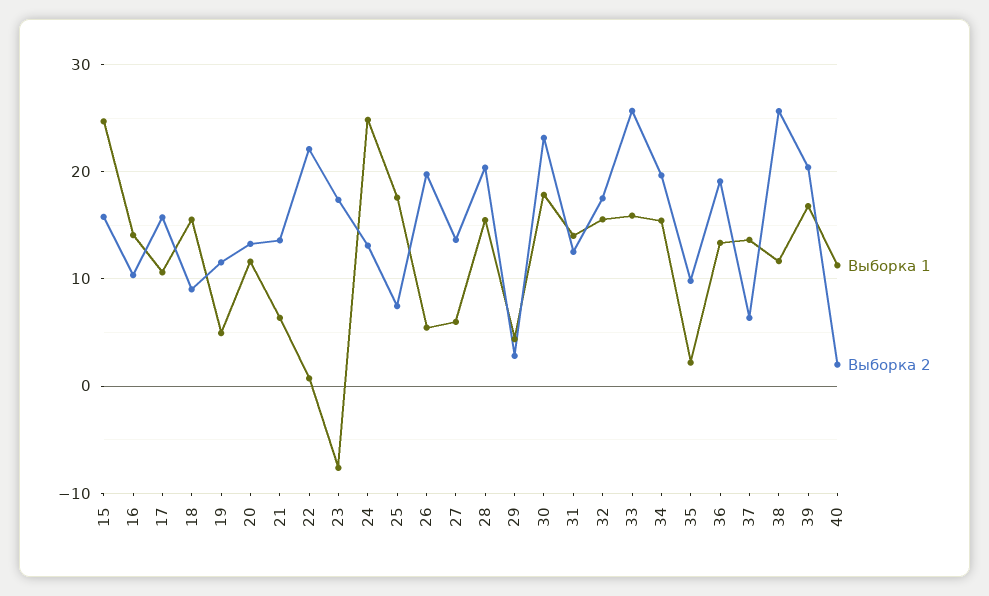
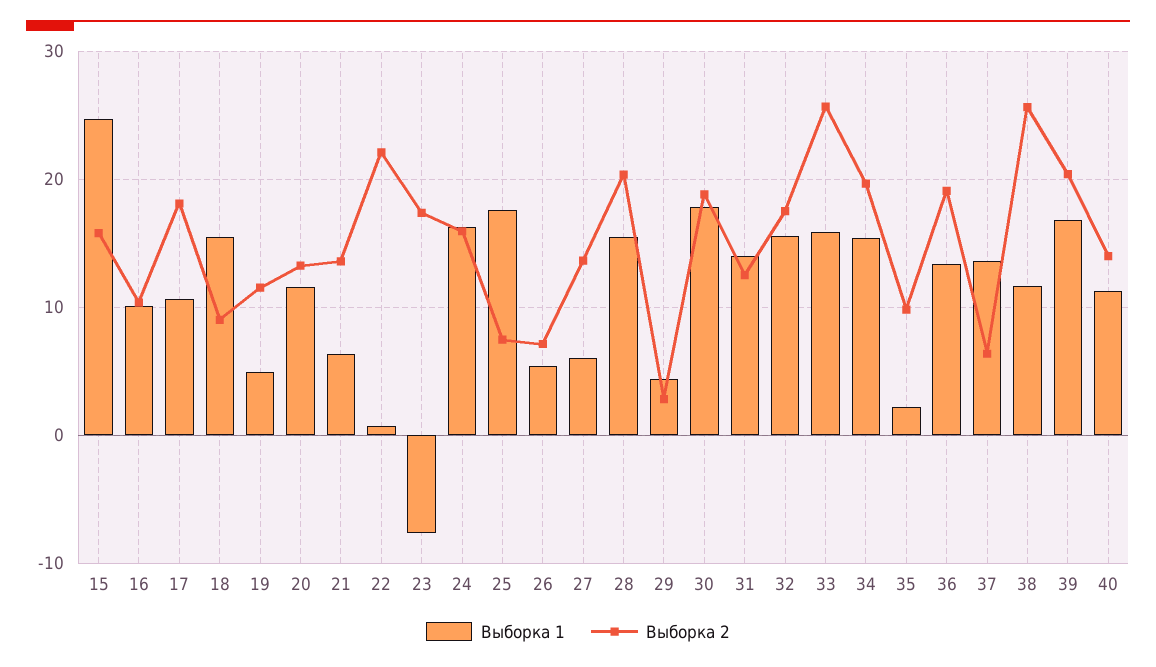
Выборка 1, 16: 14 -> 10
Выборка 2, 17: 16 -> 18
Выборка 1, 24: 25 -> 16
Выборка 2, 24: 13 -> 16
Выборка 2, 26: 20 -> 7
Выборка 2, 30: 23 -> 19
Выборка 2, 40: 2 -> 14

